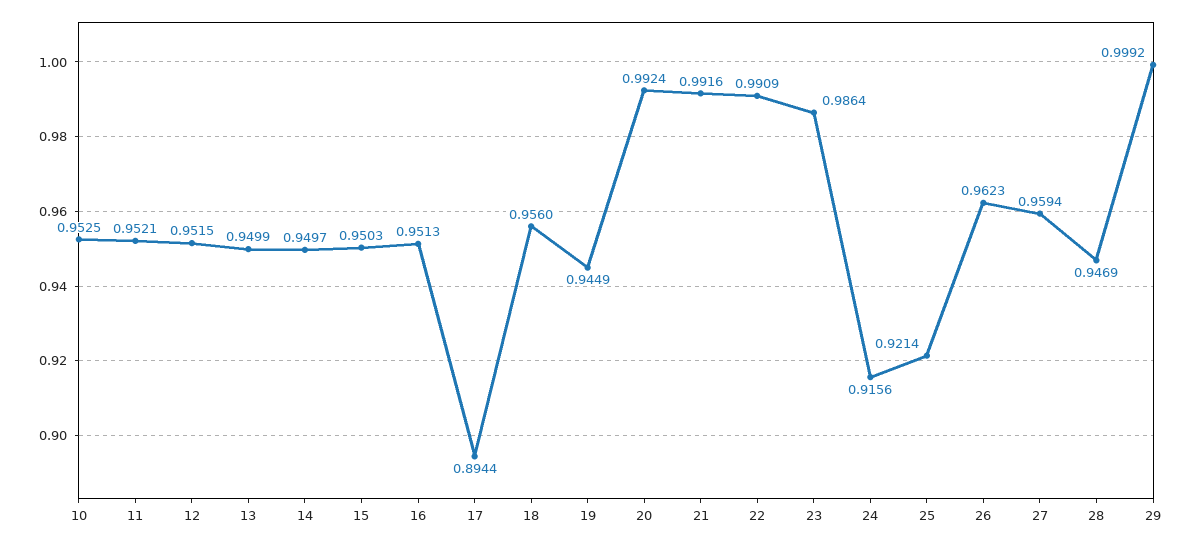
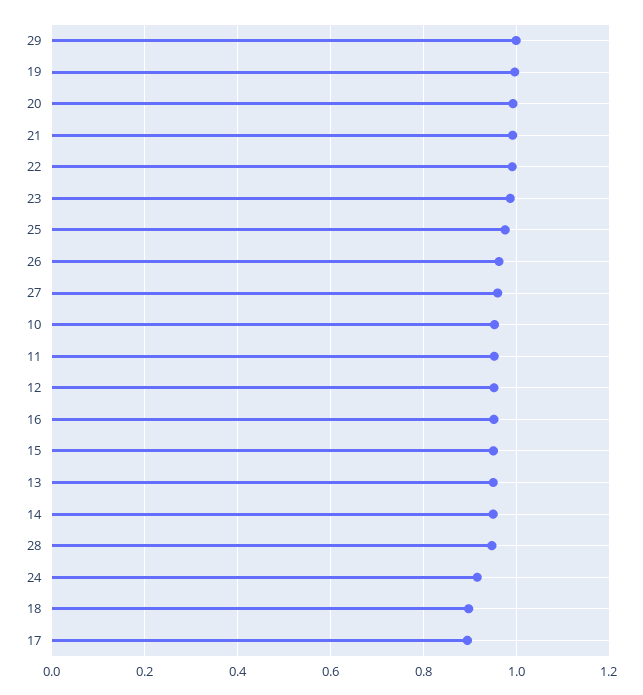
18: 0.956 -> 0.9
19: 0.9449 -> 1
25: 0.9214 -> 0.98

